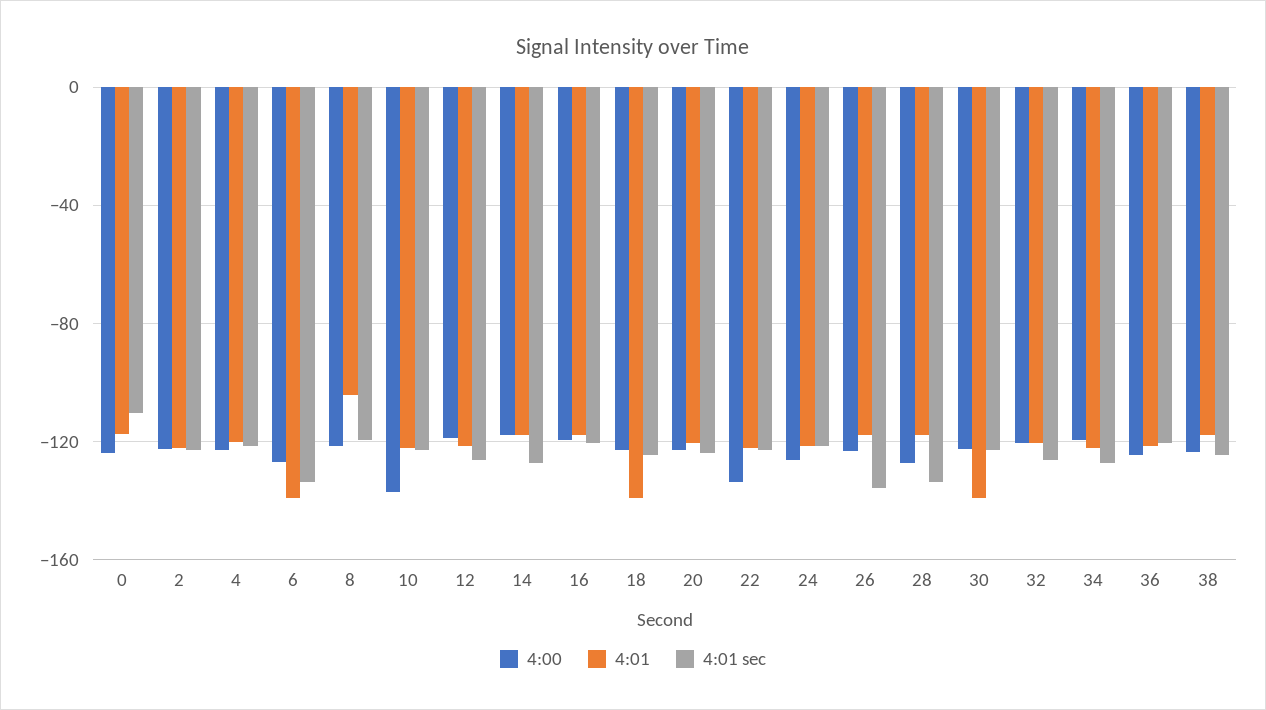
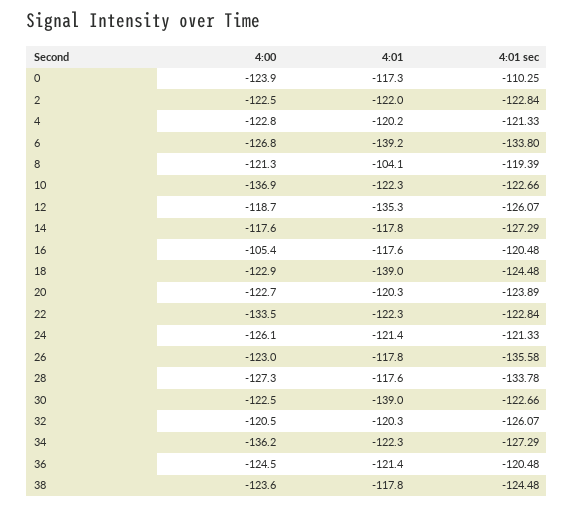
4:01, 12: -120 -> -135.3
4:00, 16: -120 -> -105.4
4:00, 34: -120 -> -136.2

